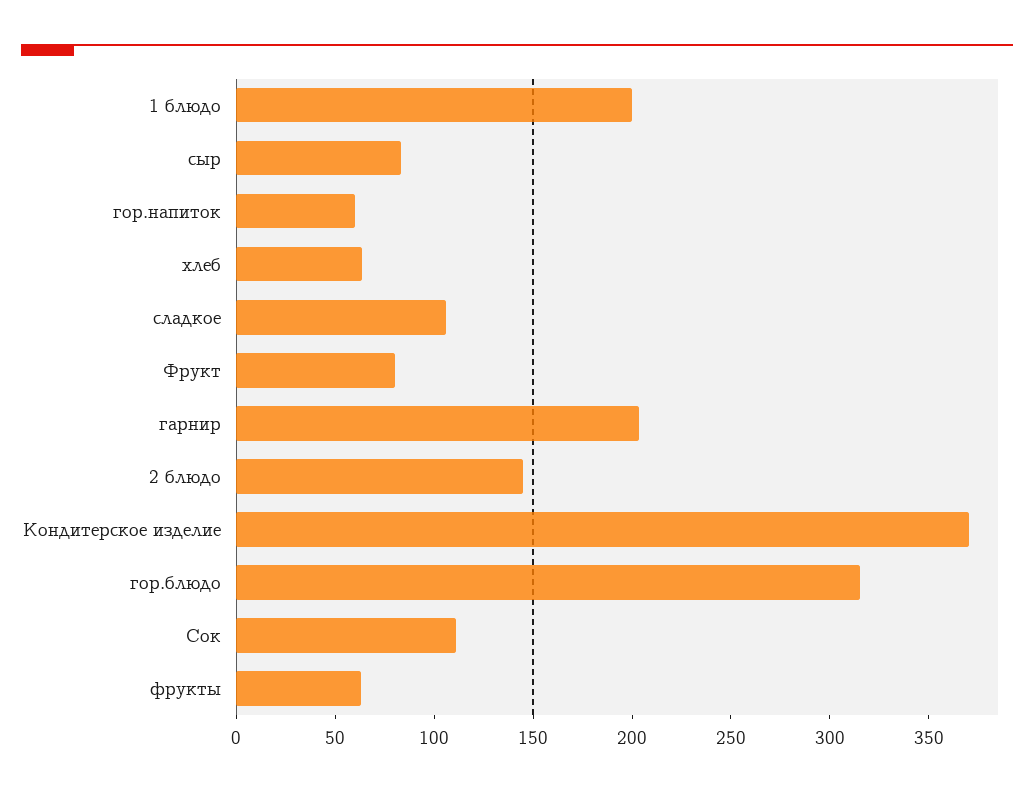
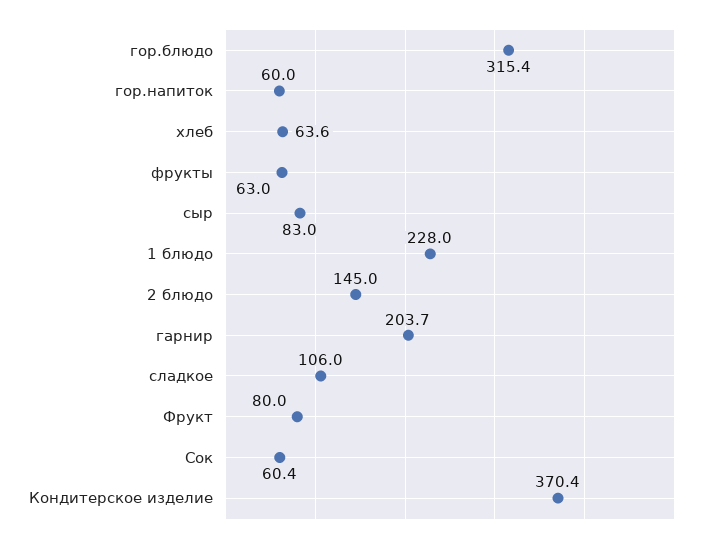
1 блюдо: 200 -> 228
Сок: 110 -> 60.4

